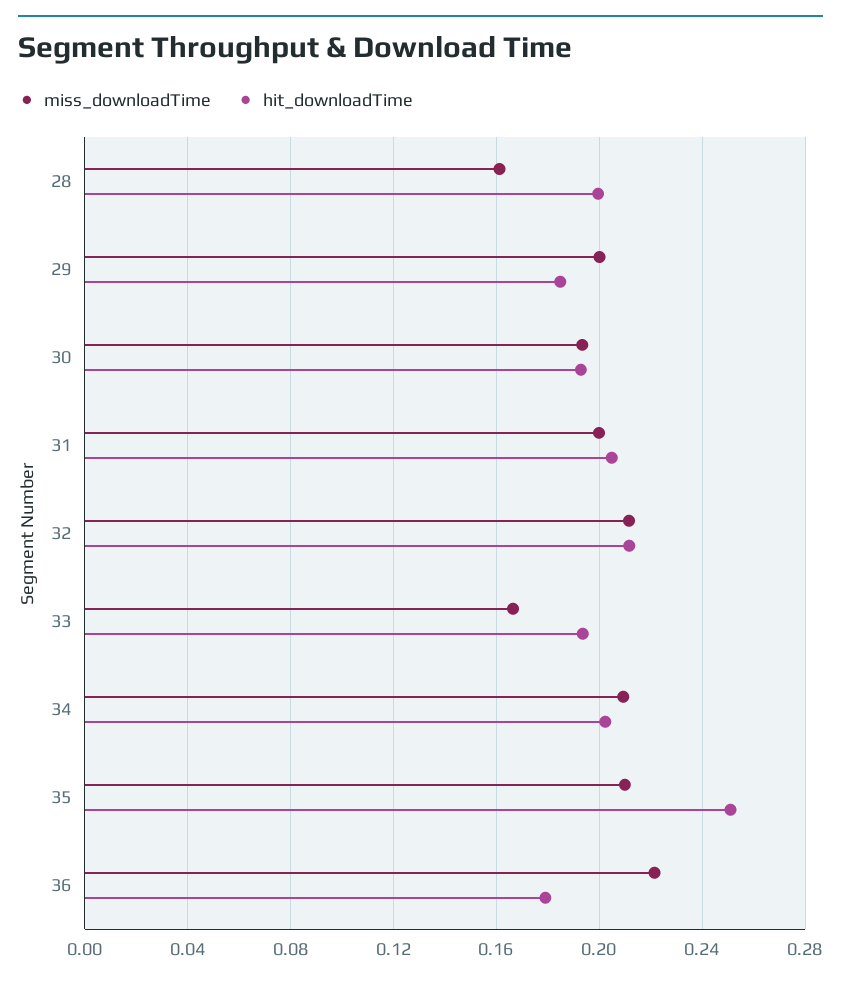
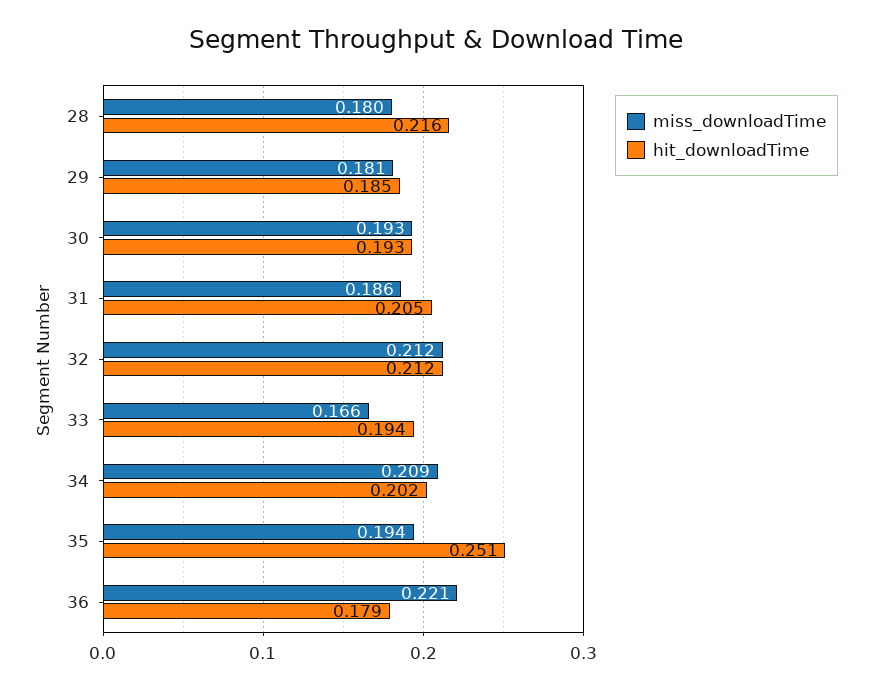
miss_downloadTime, 28: 0.16 -> 0.18
hit_downloadTime, 28: 0.2 -> 0.216
miss_downloadTime, 29: 0.2 -> 0.181
miss_downloadTime, 31: 0.2 -> 0.186
miss_downloadTime, 35: 0.21 -> 0.194

